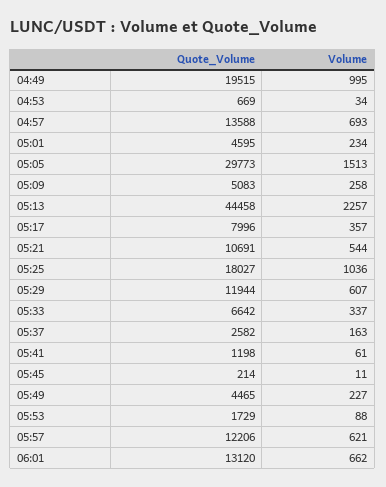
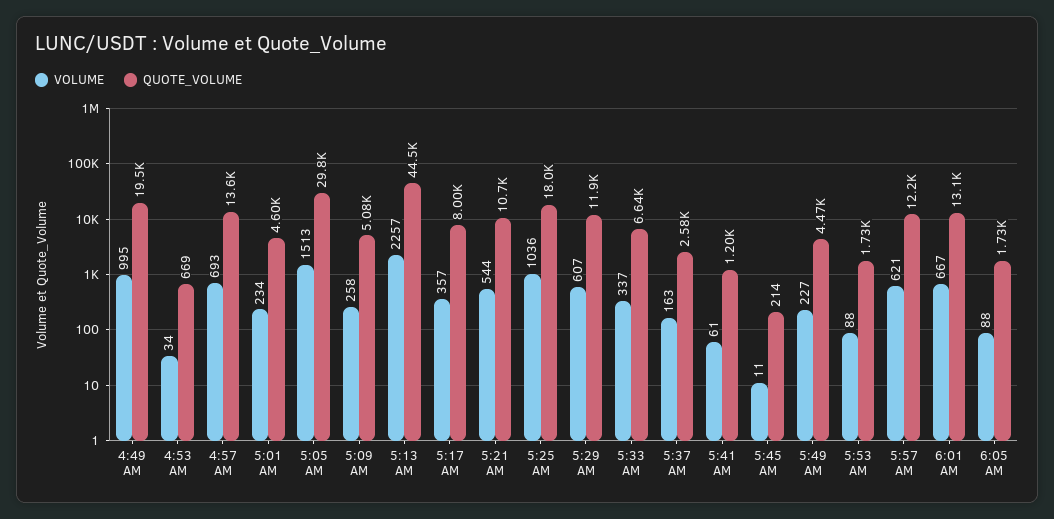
Volume, 06:01: 662 -> 667
Volume, 6:05 AM: none -> 88
Quote_Volume, 6:05 AM: none -> 1730

